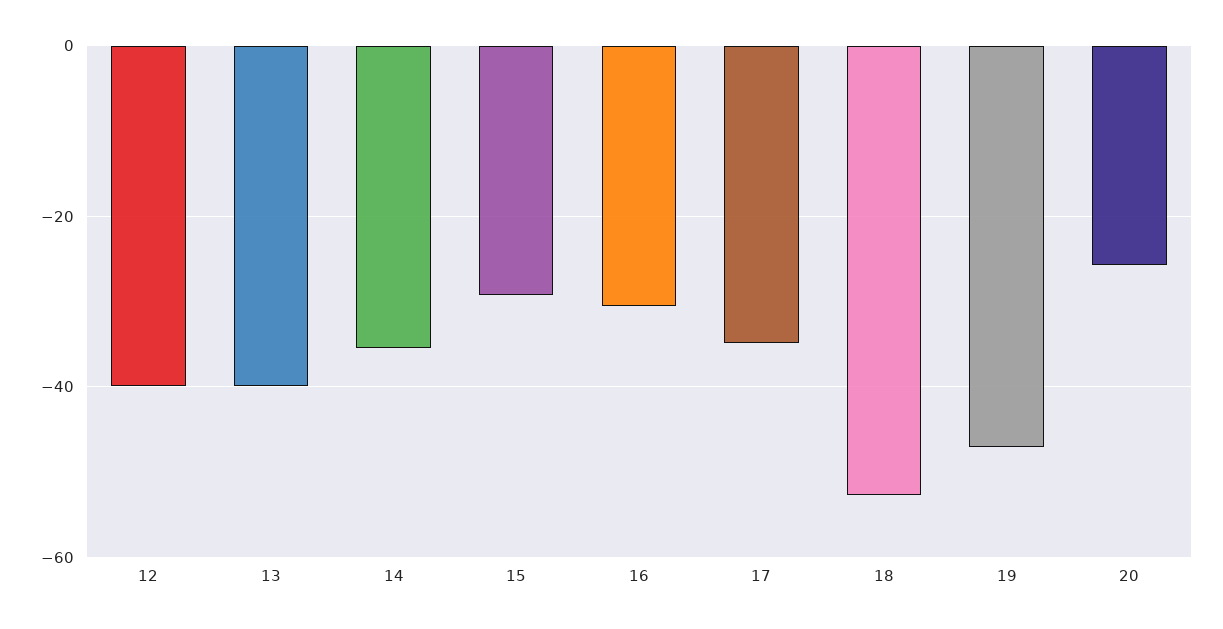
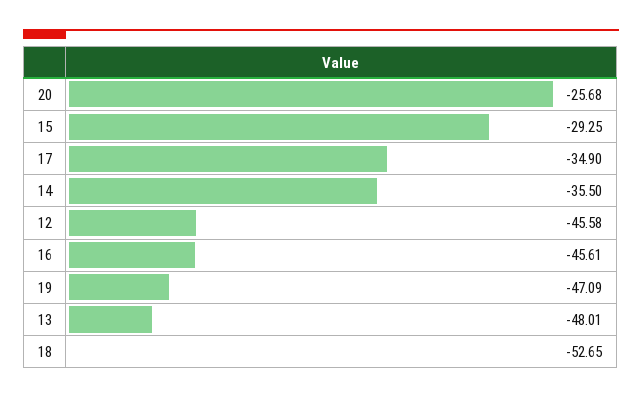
12: -40 -> -45.58
13: -40 -> -48.01
16: -30 -> -45.61

